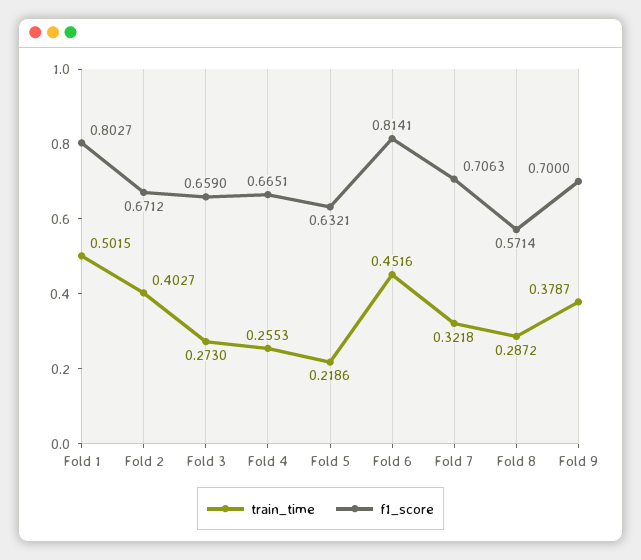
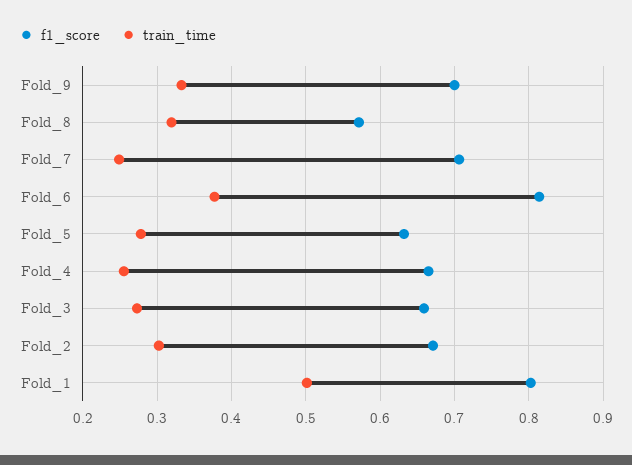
train_time, Fold 2: 0.4027 -> 0.3
train_time, Fold 5: 0.2186 -> 0.28
train_time, Fold 6: 0.4516 -> 0.38
train_time, Fold 7: 0.3218 -> 0.25
train_time, Fold 8: 0.2872 -> 0.32
train_time, Fold 9: 0.3787 -> 0.33

